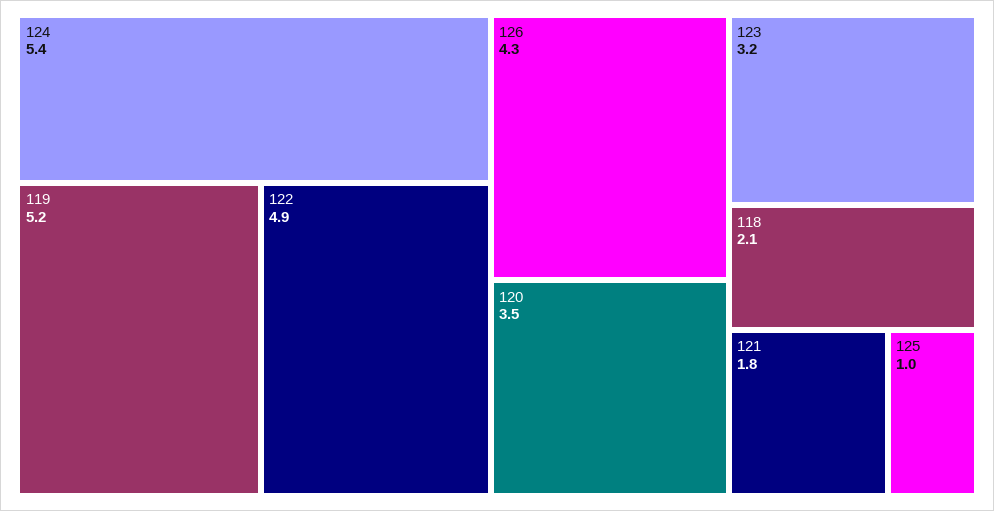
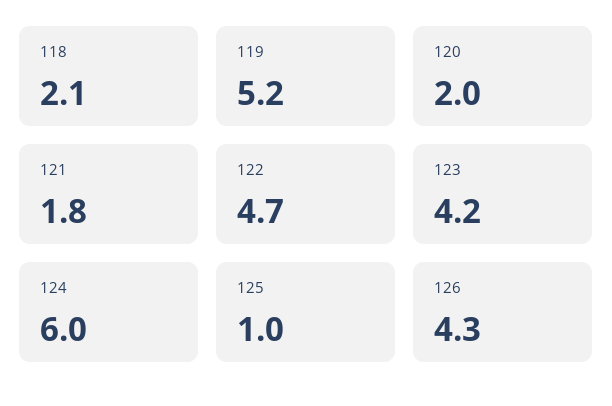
124: 5.4 -> 6
122: 4.9 -> 4.7
120: 3.5 -> 2
123: 3.2 -> 4.2

